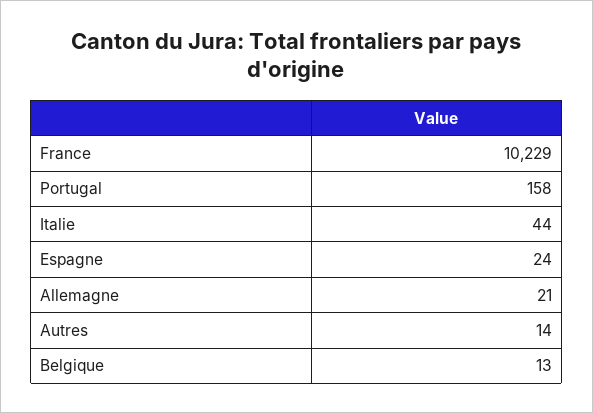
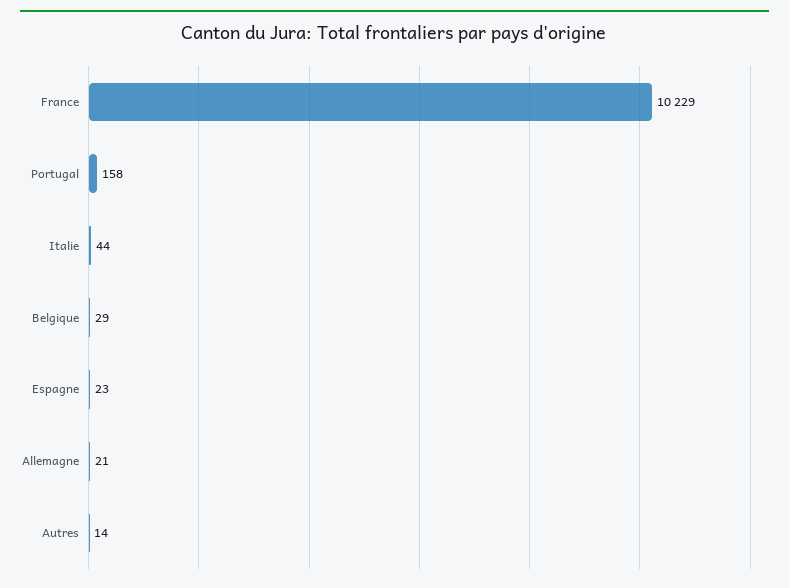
Espagne: 24 -> 23
Belgique: 13 -> 29

